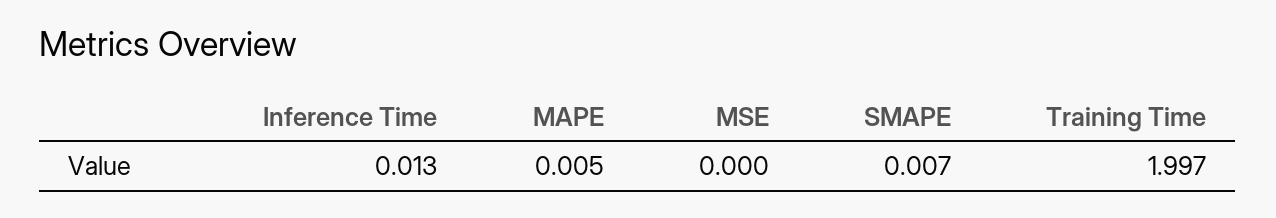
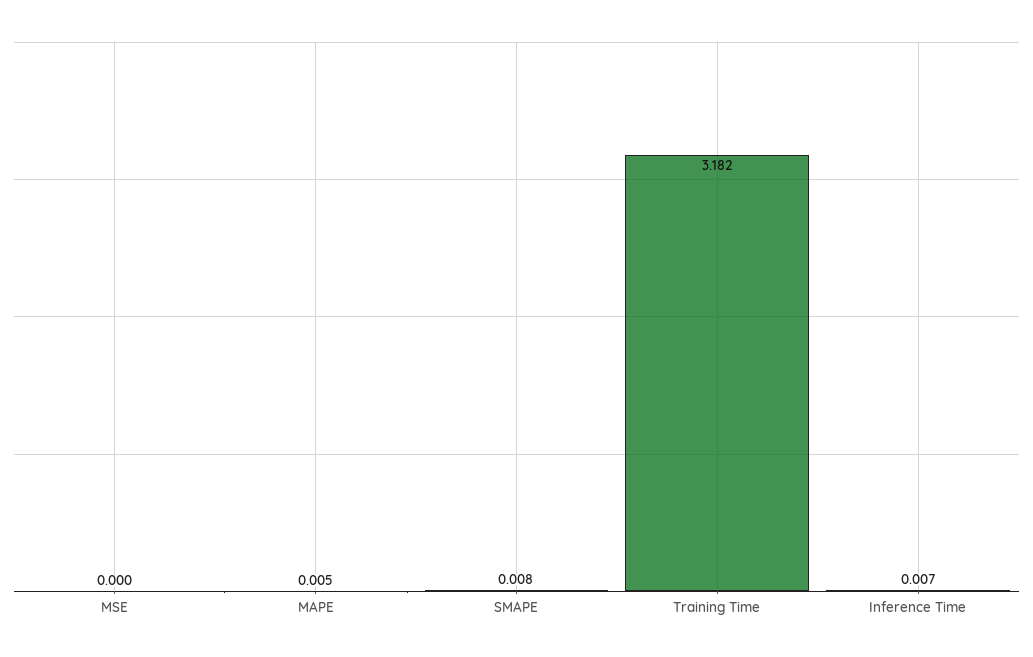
Inference Time: 0.013 -> 0.007
SMAPE: 0.007 -> 0.008
Training Time: 1.997 -> 3.182

